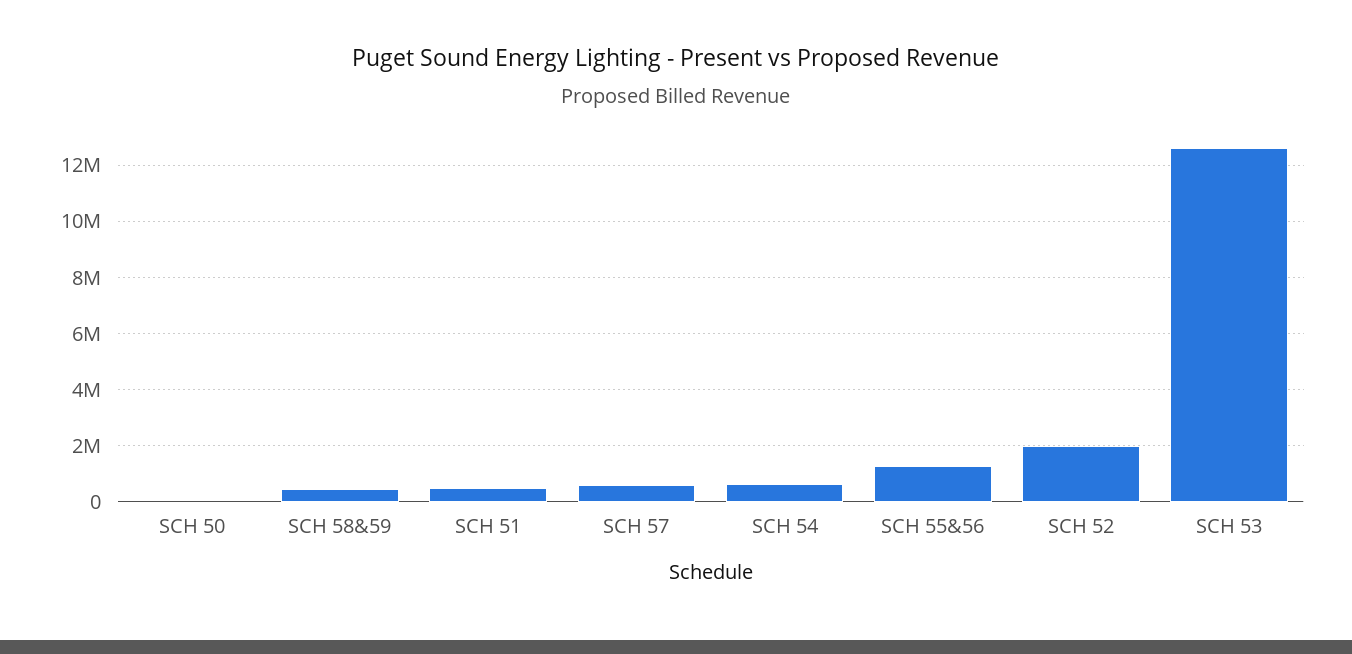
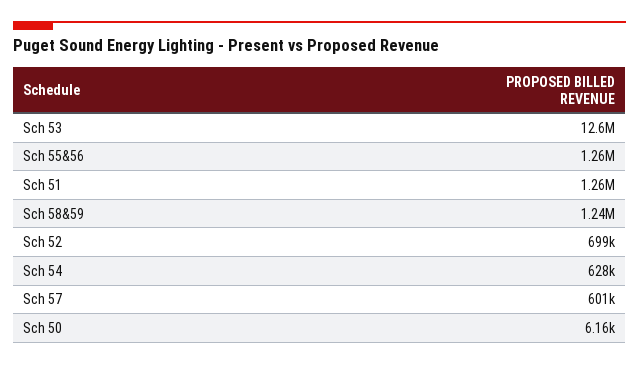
SCH 58&59: 500000 -> 1240000
SCH 51: 500000 -> 1260000
SCH 52: 2000000 -> 699000

